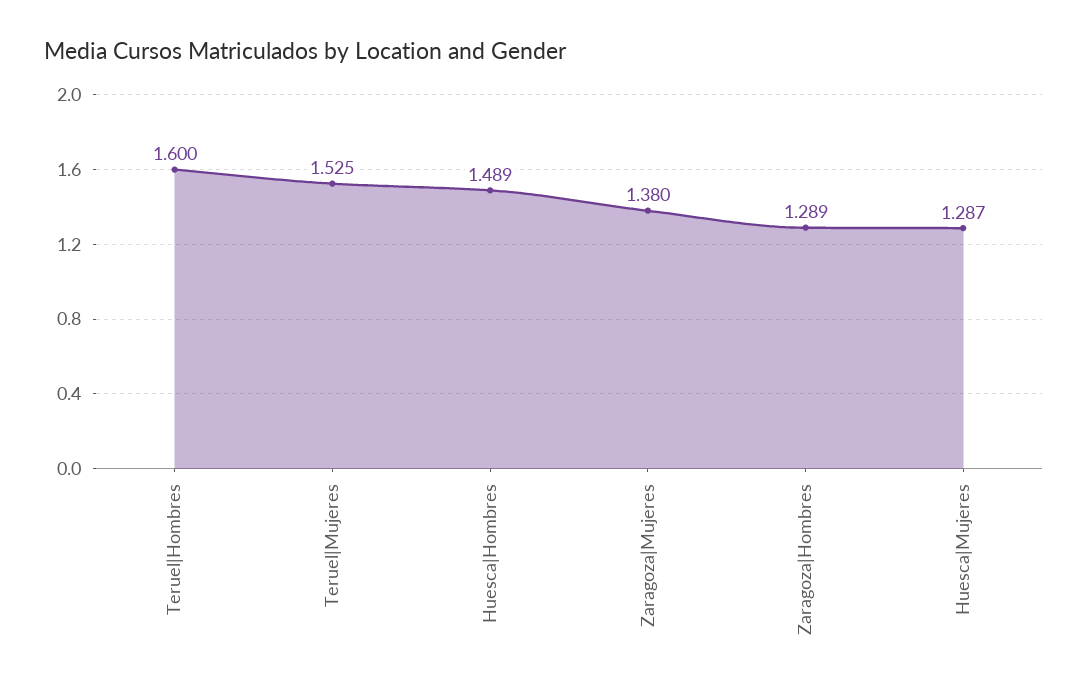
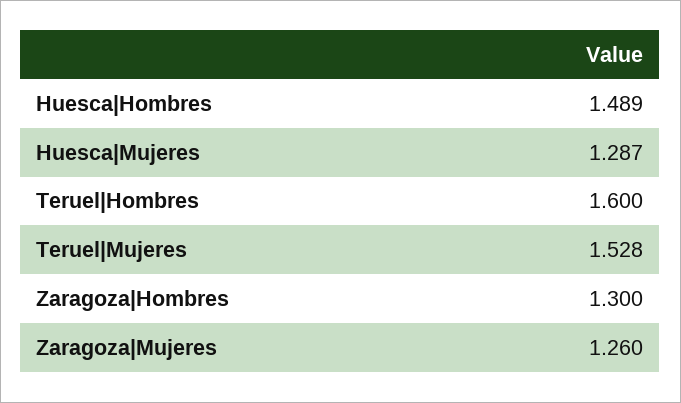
Teruel|Mujeres: 1.525 -> 1.528
Zaragoza|Mujeres: 1.38 -> 1.26
Zaragoza|Hombres: 1.289 -> 1.3

